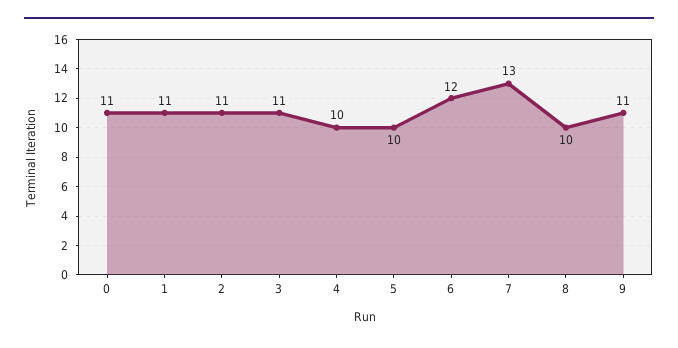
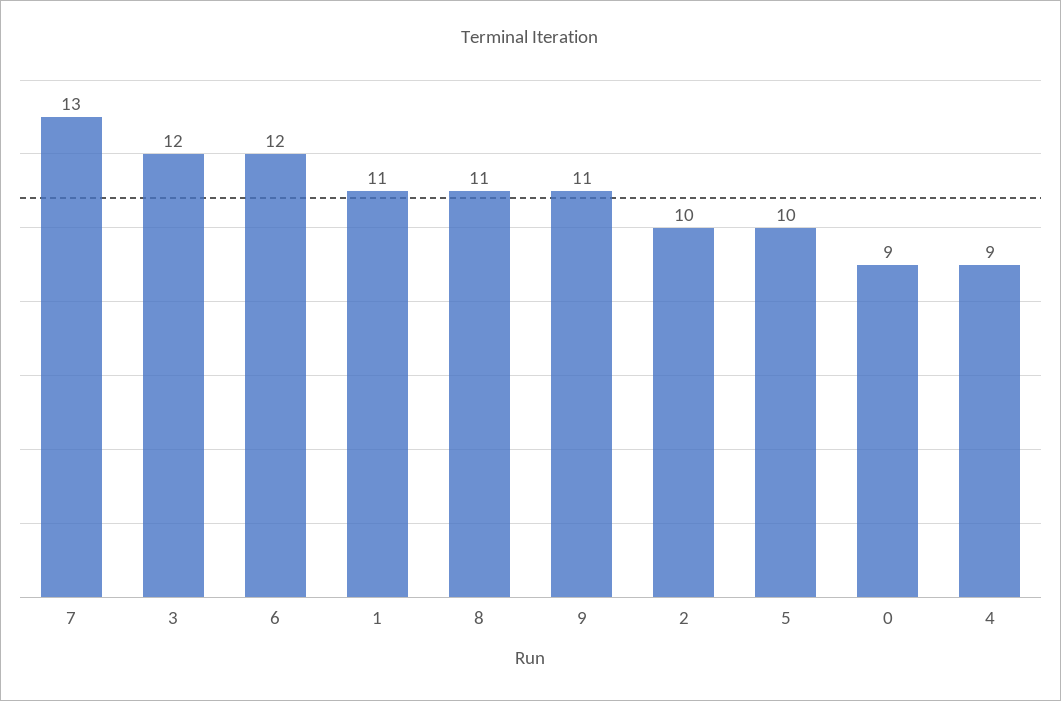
0: 11 -> 9
2: 11 -> 10
3: 11 -> 12
4: 10 -> 9
8: 10 -> 11

